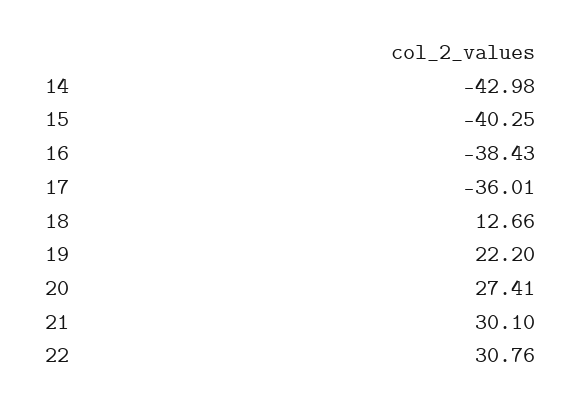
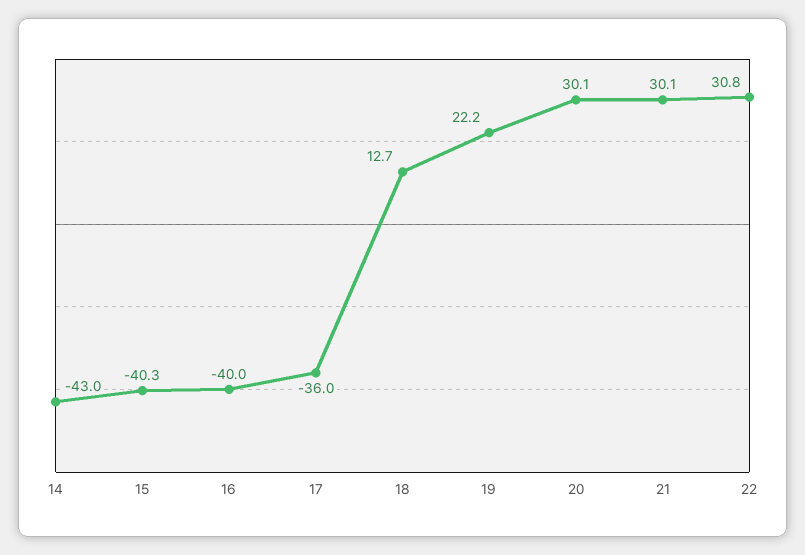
16: -38.43 -> -40
20: 27.41 -> 30.1

